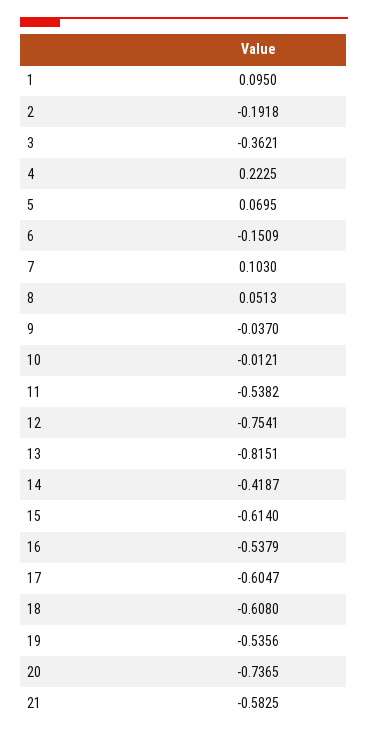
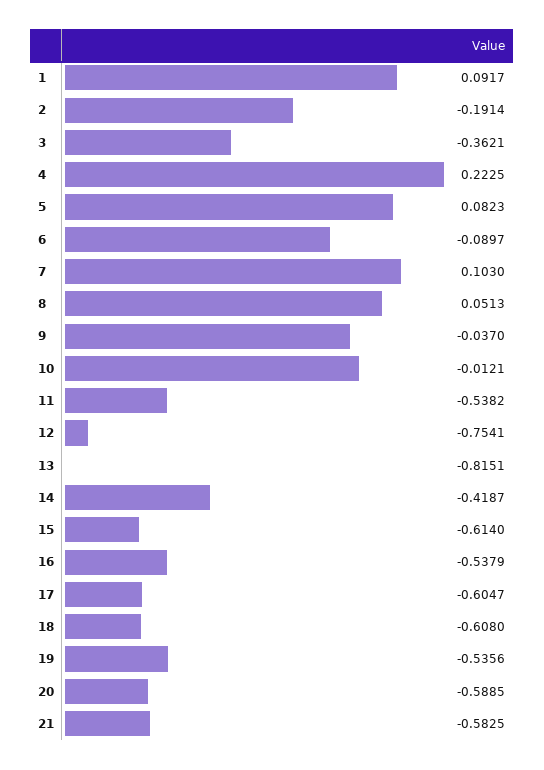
1: 0.095 -> 0.0917
2: -0.1918 -> -0.1914
5: 0.0695 -> 0.0823
6: -0.1509 -> -0.0897
20: -0.7365 -> -0.5885

